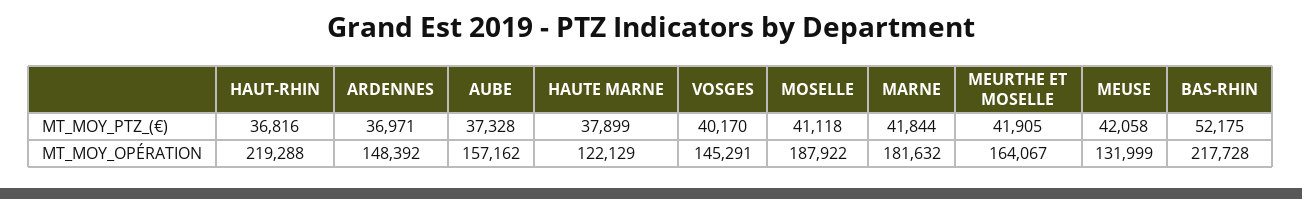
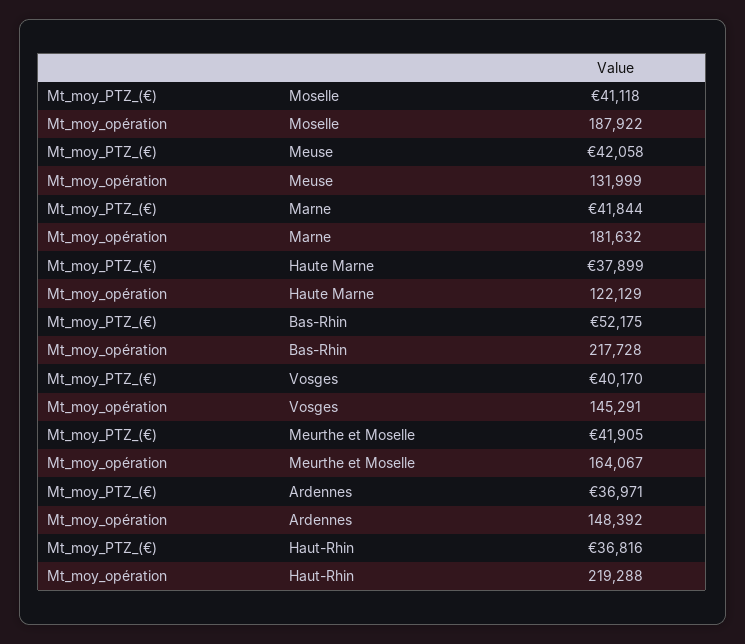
AUBE, MT_MOY_PTZ_(€): 37328 -> none
AUBE, MT_MOY_OPÉRATION: 157162 -> none

